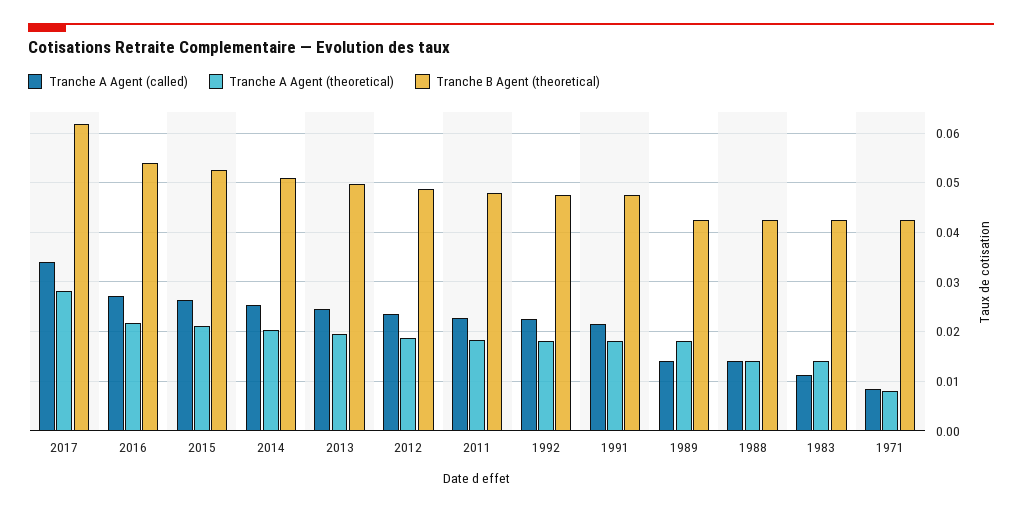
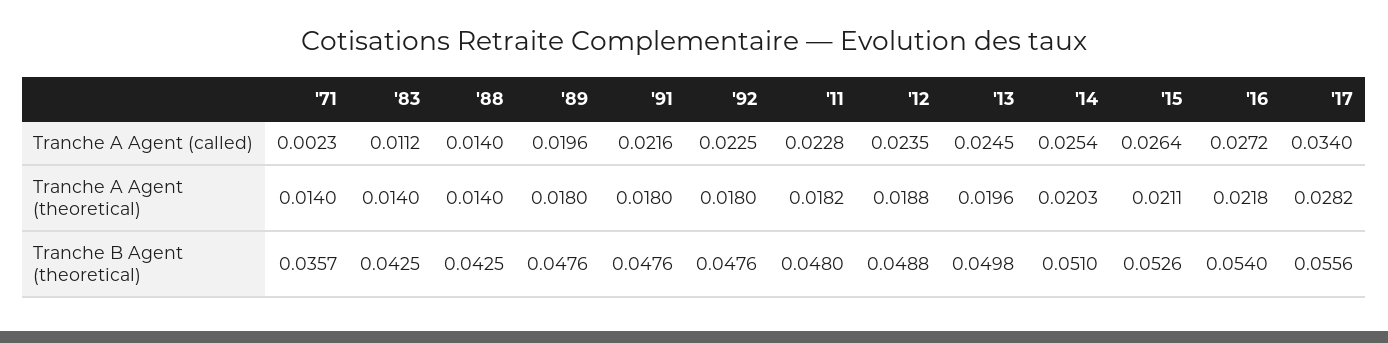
Tranche B Agent (theoretical), 2017: 0.062 -> 0.0556
Tranche A Agent (called), 1989: 0.014 -> 0.0196
Tranche B Agent (theoretical), 1989: 0.042 -> 0.0476
Tranche A Agent (called), 1971: 0.008 -> 0.0023
Tranche A Agent (theoretical), 1971: 0.008 -> 0.014
Tranche B Agent (theoretical), 1971: 0.042 -> 0.0357

